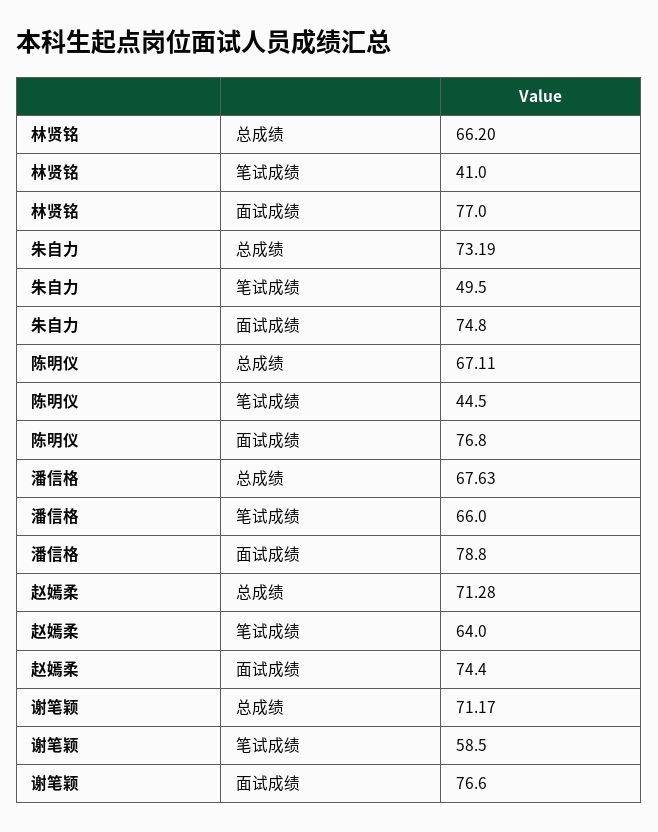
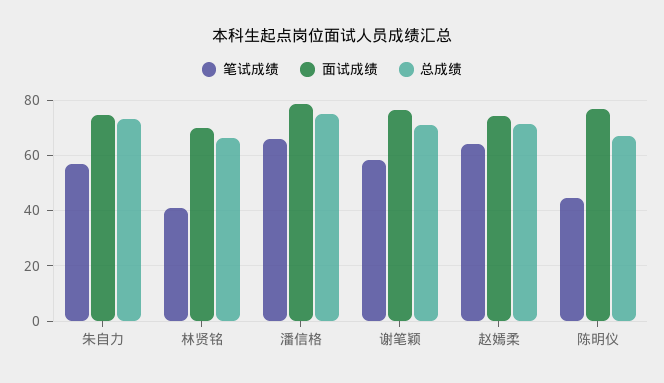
面试成绩, 林贤铭: 77 -> 70
笔试成绩, 朱自力: 49.5 -> 57.5
总成绩, 潘信格: 67.63 -> 75

